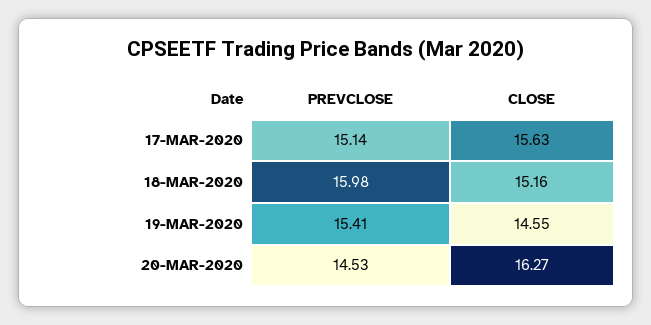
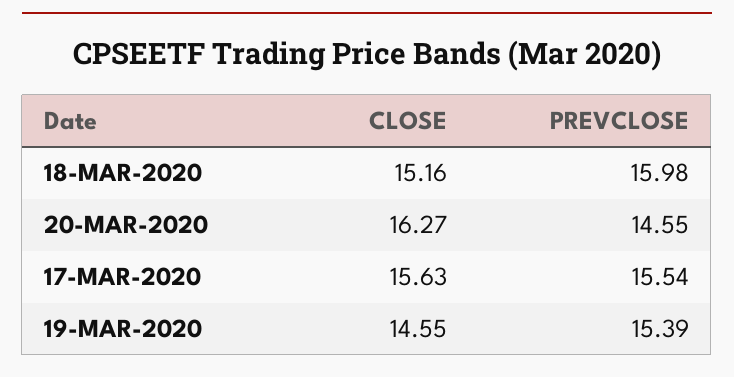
PREVCLOSE, 17-MAR-2020: 15.14 -> 15.54
PREVCLOSE, 19-MAR-2020: 15.41 -> 15.39
PREVCLOSE, 20-MAR-2020: 14.53 -> 14.55

